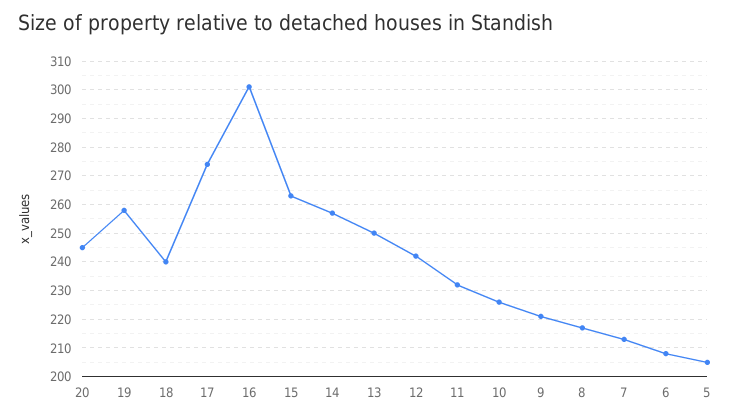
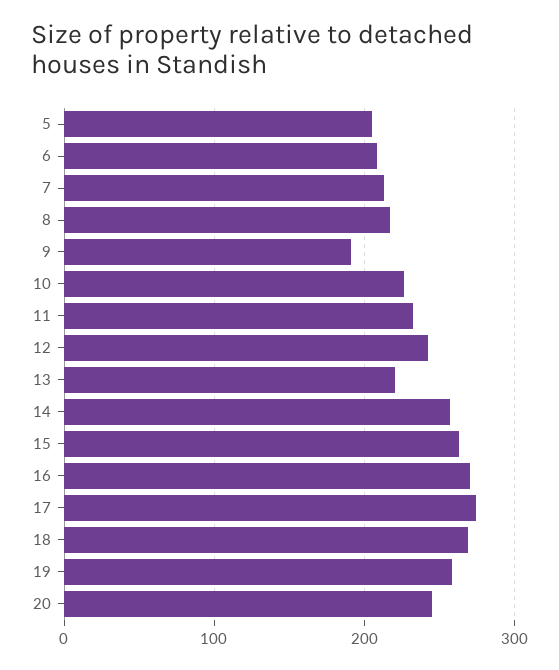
18: 240 -> 270
16: 300 -> 270
13: 250 -> 220
9: 220 -> 190

